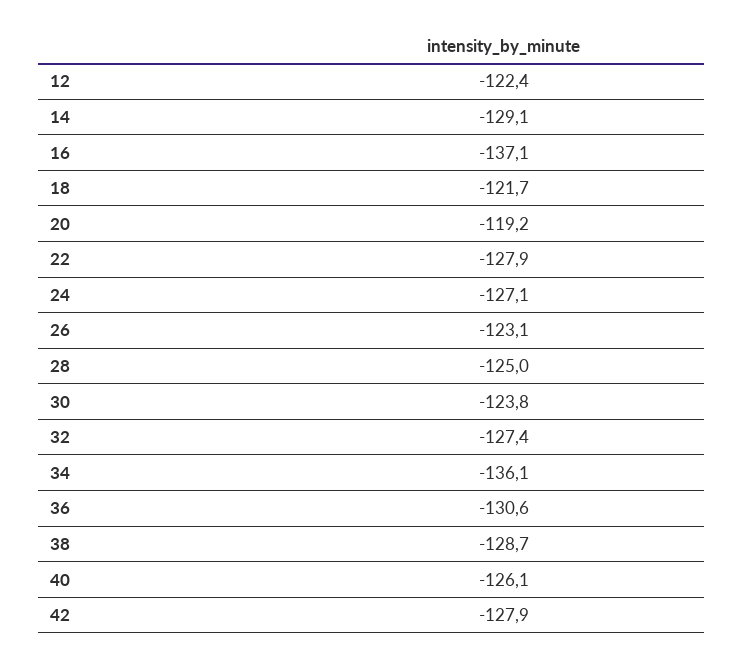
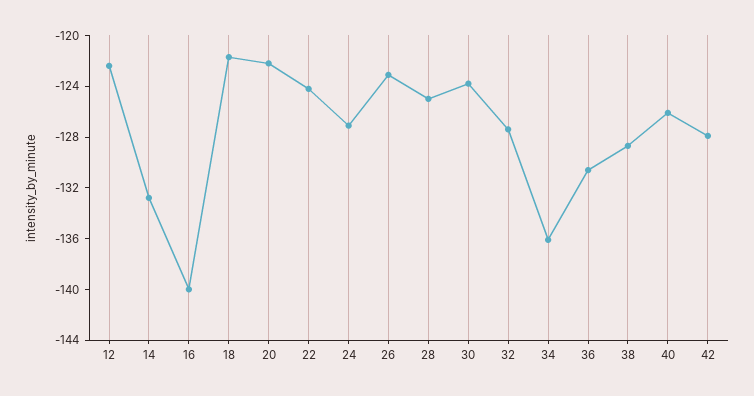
14: -129.1 -> -133
16: -137.1 -> -140
20: -119.2 -> -122
22: -127.9 -> -124

